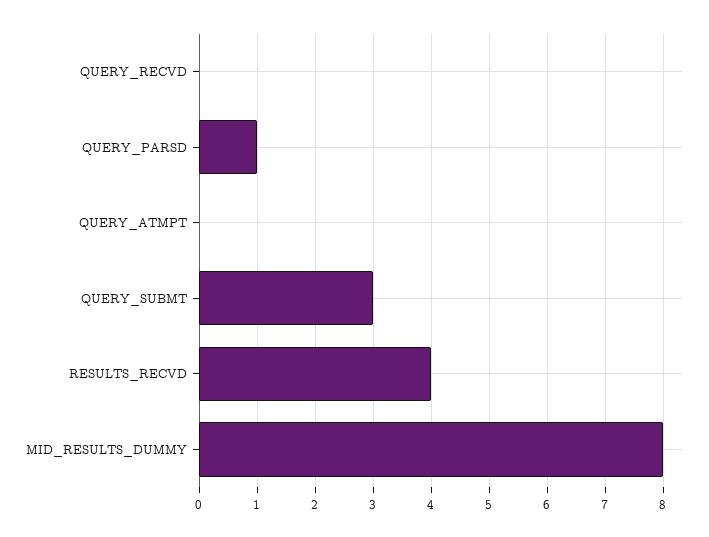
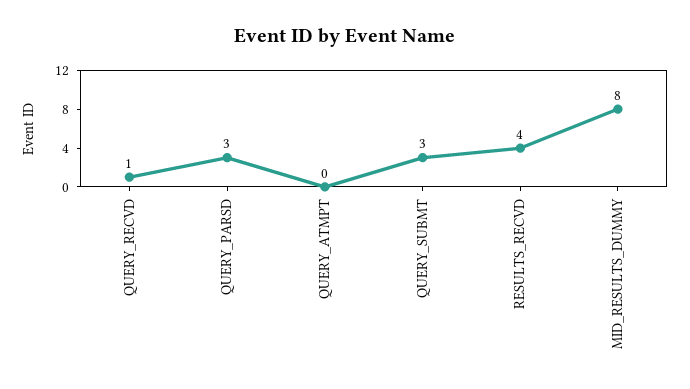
QUERY_RECVD: 0 -> 1
QUERY_PARSD: 1 -> 3

